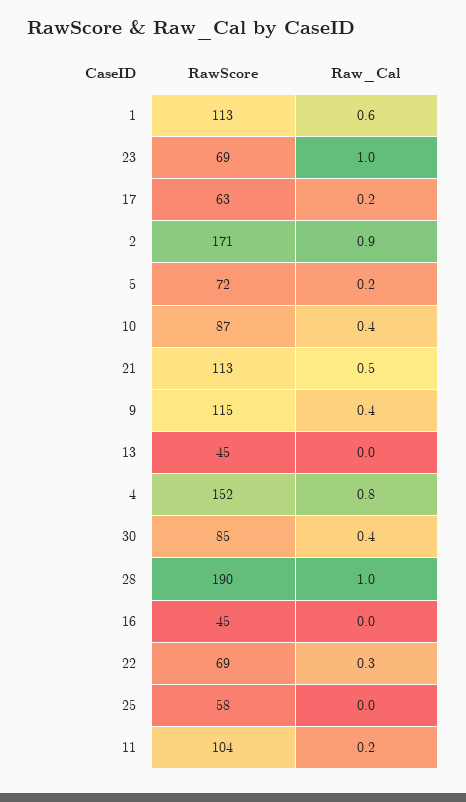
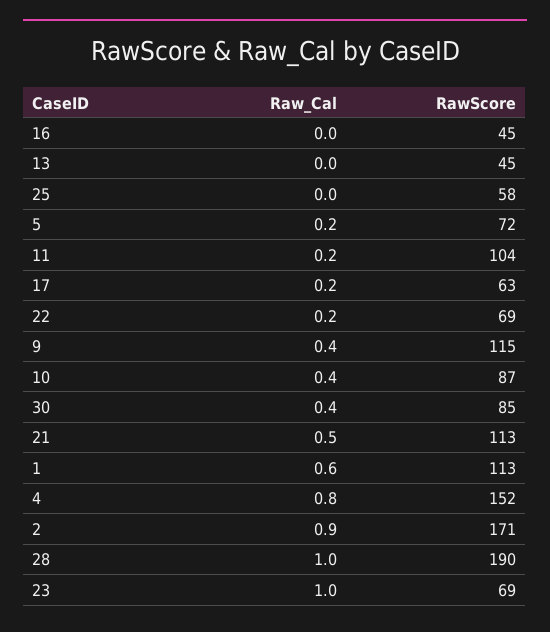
Raw_Cal, 22: 0.3 -> 0.2

